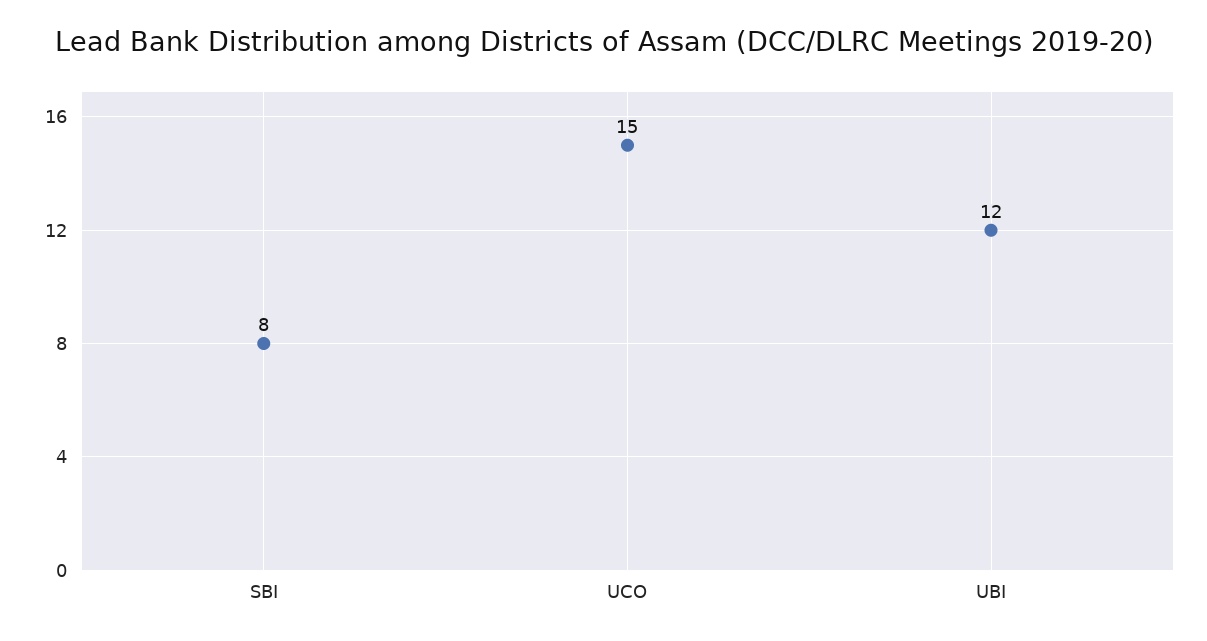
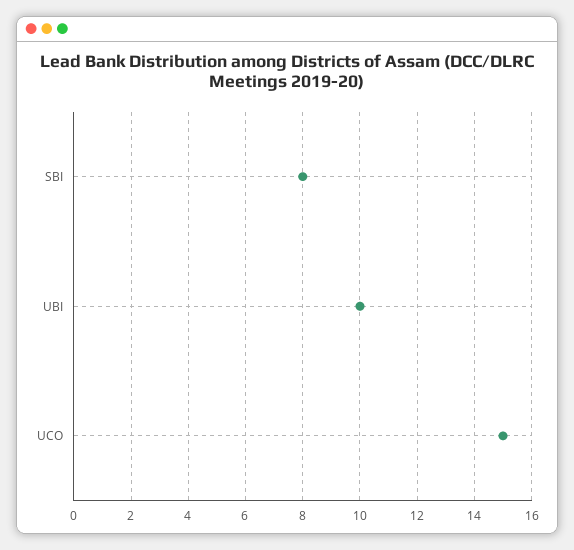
UBI: 12 -> 10

